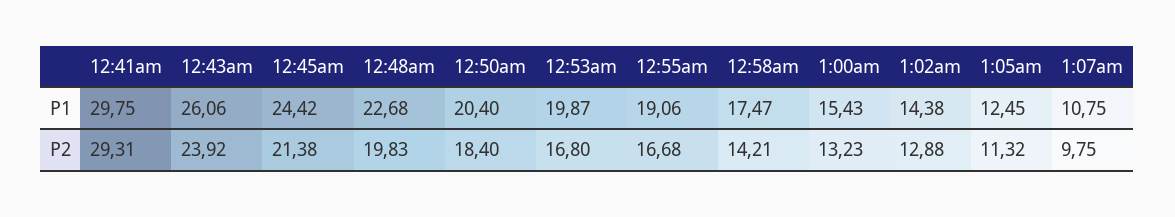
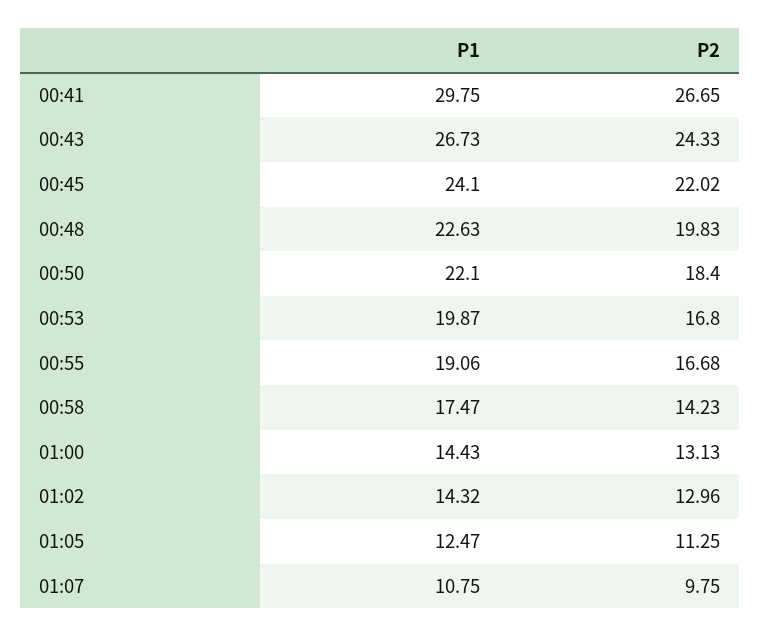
12:43am, P1: 26.06 -> 26.73
12:45am, P1: 24.42 -> 24.1
12:48am, P1: 22.68 -> 22.63
12:50am, P1: 20.4 -> 22.1
1:00am, P1: 15.43 -> 14.43
1:02am, P1: 14.38 -> 14.32
1:05am, P1: 12.45 -> 12.47
12:41am, P2: 29.31 -> 26.65
12:43am, P2: 23.92 -> 24.33
12:45am, P2: 21.38 -> 22.02
12:58am, P2: 14.21 -> 14.23
1:00am, P2: 13.23 -> 13.13
1:02am, P2: 12.88 -> 12.96
1:05am, P2: 11.32 -> 11.25

